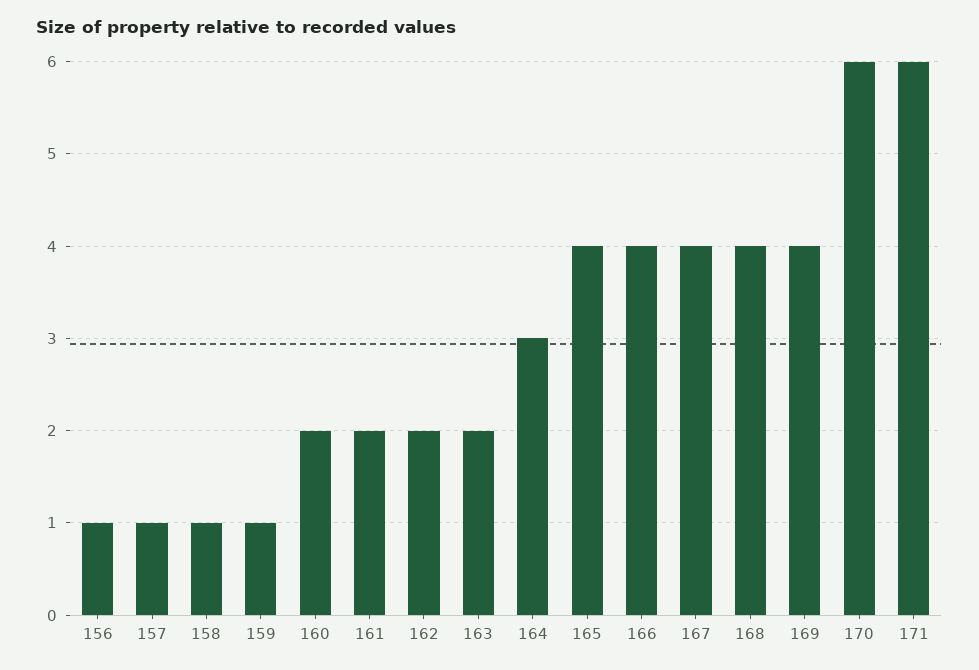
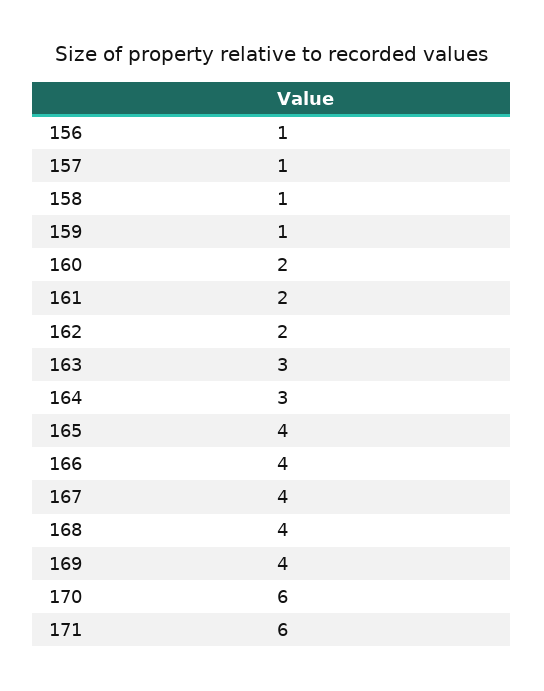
163: 2 -> 3

